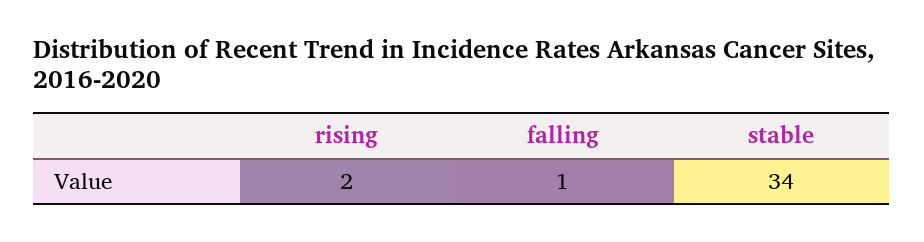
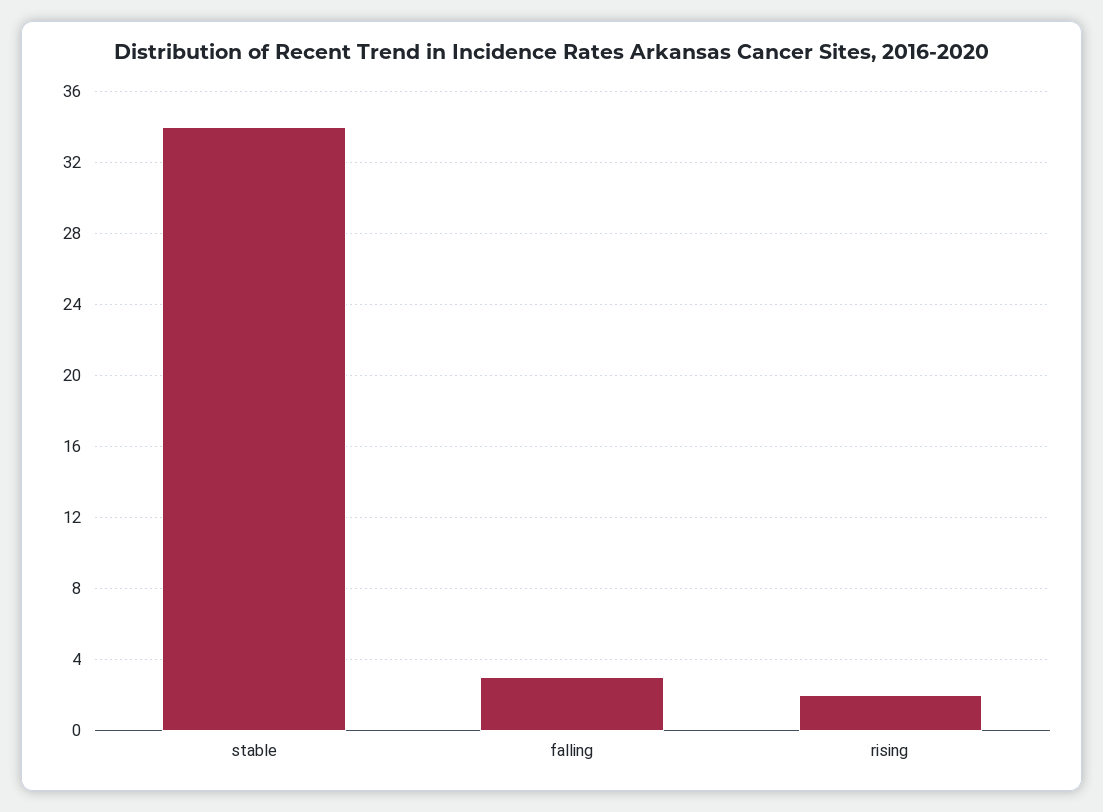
falling: 1 -> 3

